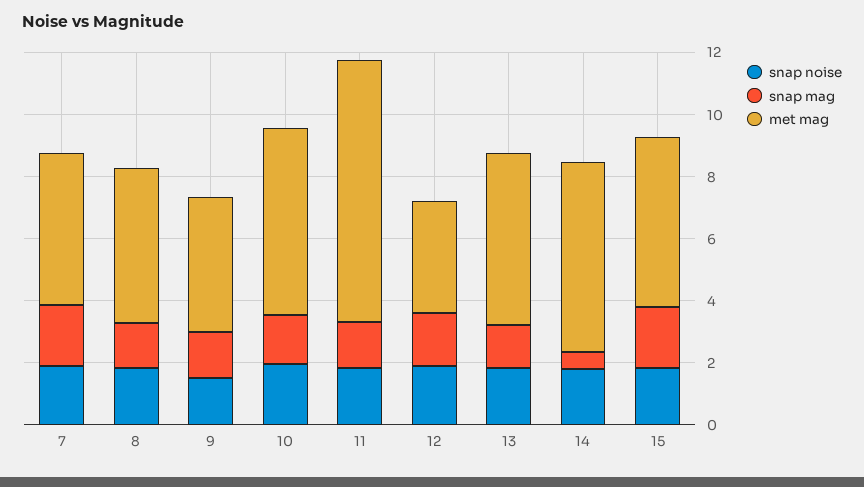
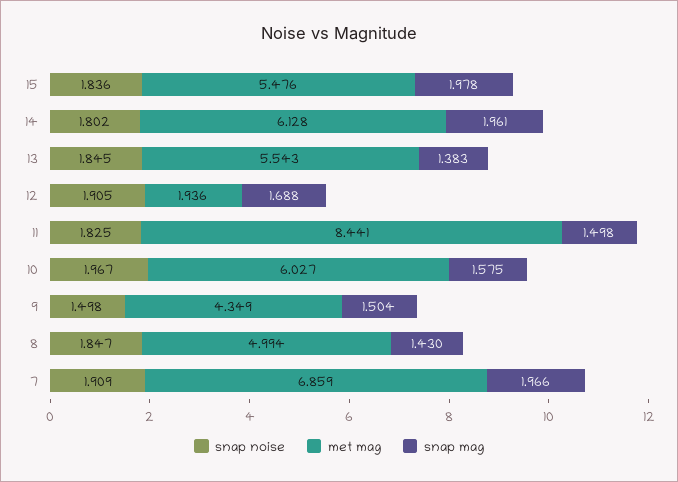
met mag, 7: 5 -> 6.859
met mag, 12: 3.5 -> 1.936
snap mag, 14: 0.5 -> 1.961

